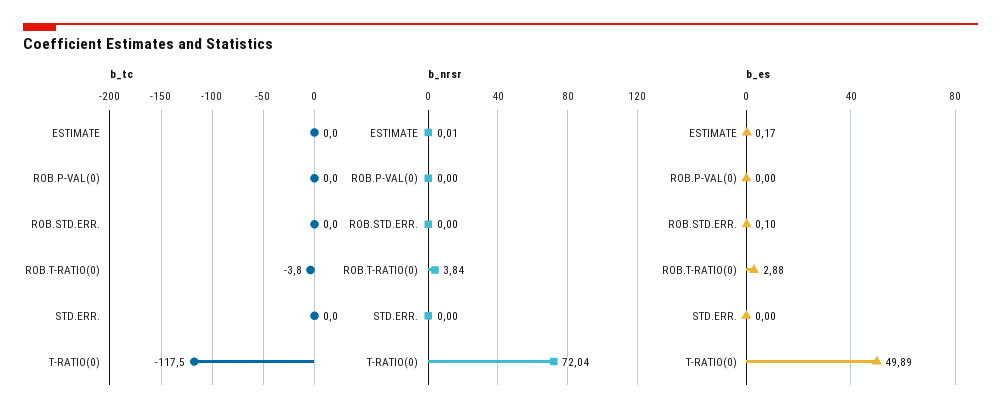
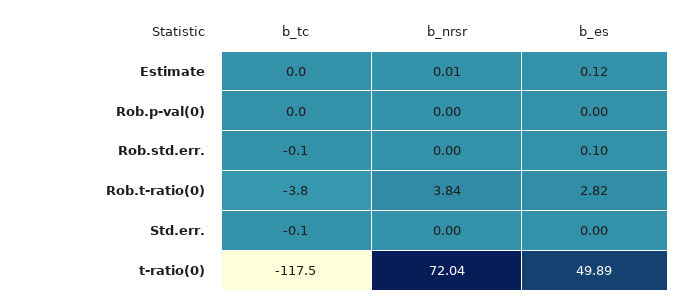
b_tc, ROB.STD.ERR.: 0 -> -0.1
b_tc, STD.ERR.: 0 -> -0.1
b_es, ESTIMATE: 0.17 -> 0.12
b_es, ROB.T-RATIO(0): 2.88 -> 2.82

